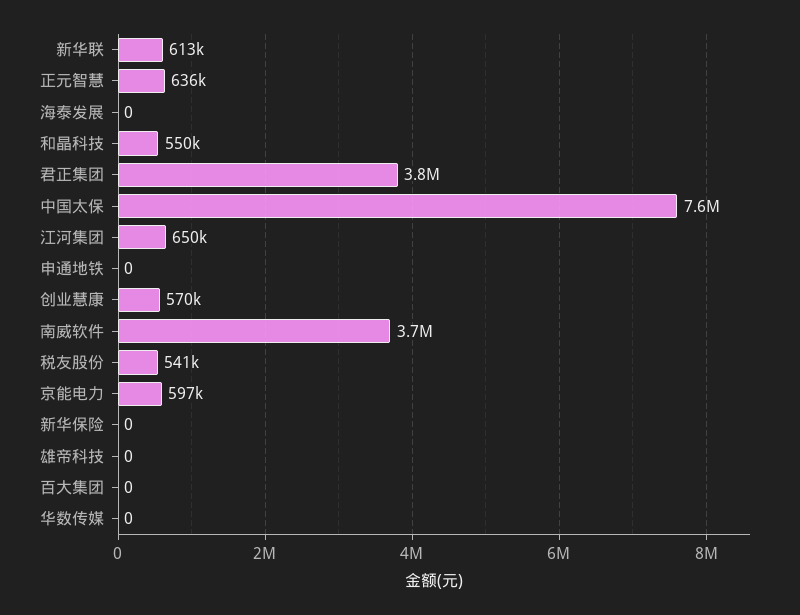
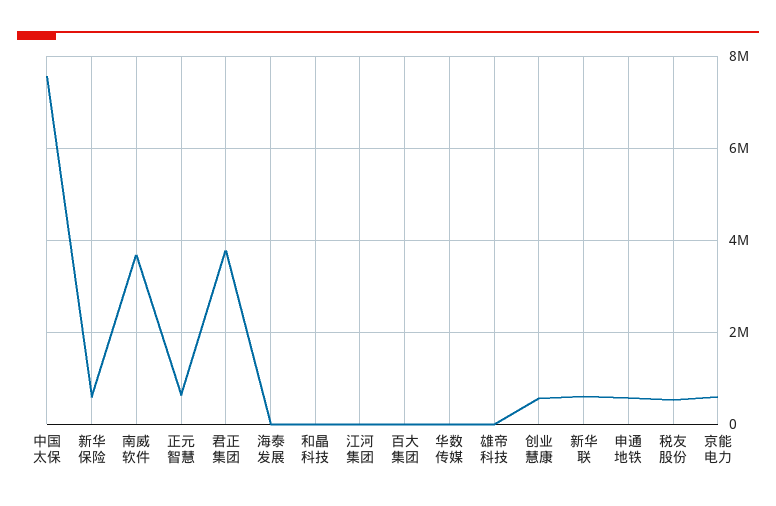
和晶科技: 550000 -> 0
江河集团: 650000 -> 0
申通地铁: 0 -> 600000
新华保险: 0 -> 600000

